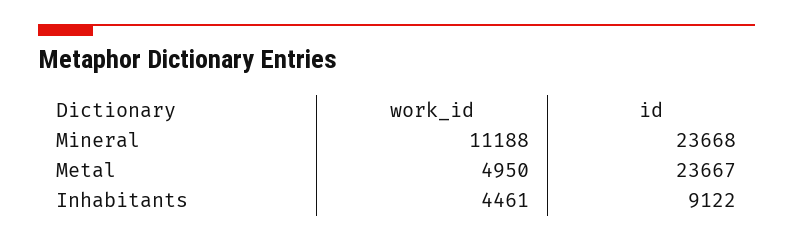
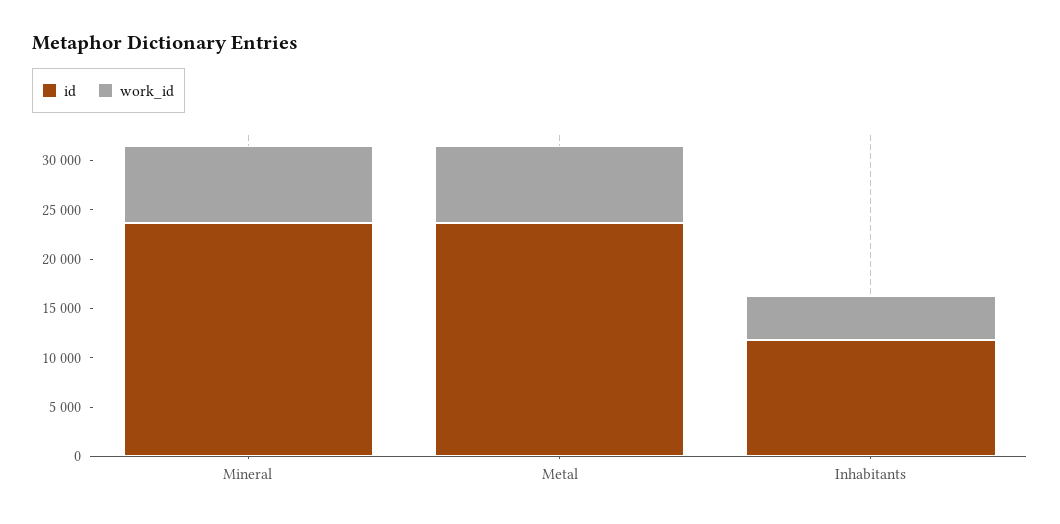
work_id, Mineral: 11188 -> 8000
work_id, Metal: 4950 -> 8000
id, Inhabitants: 9122 -> 12000

